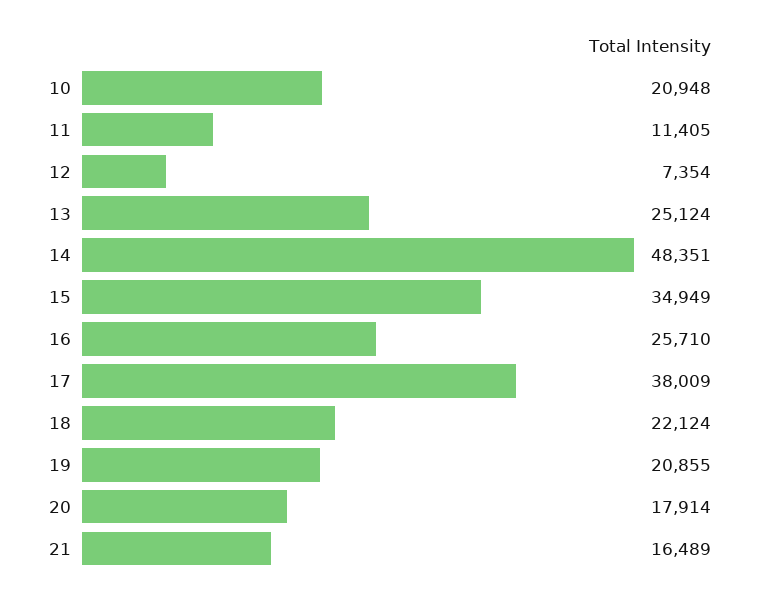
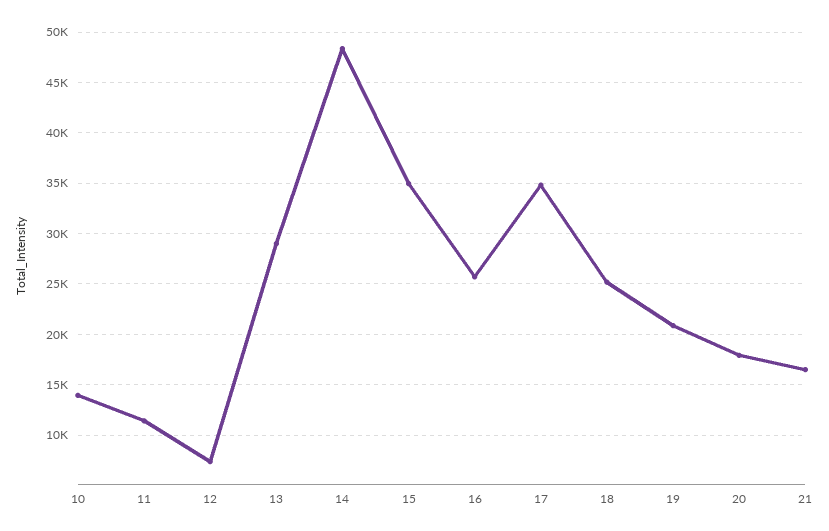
10: 20948 -> 14000
13: 25124 -> 29000
17: 38009 -> 35000
18: 22124 -> 25000

